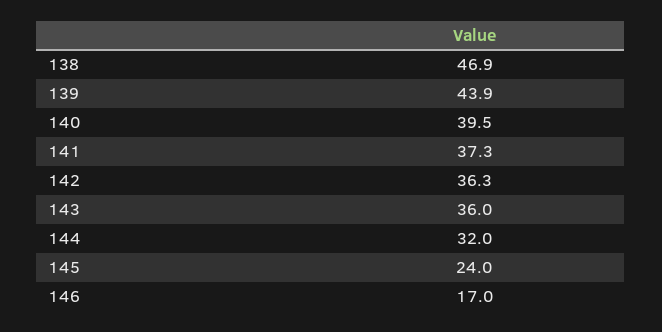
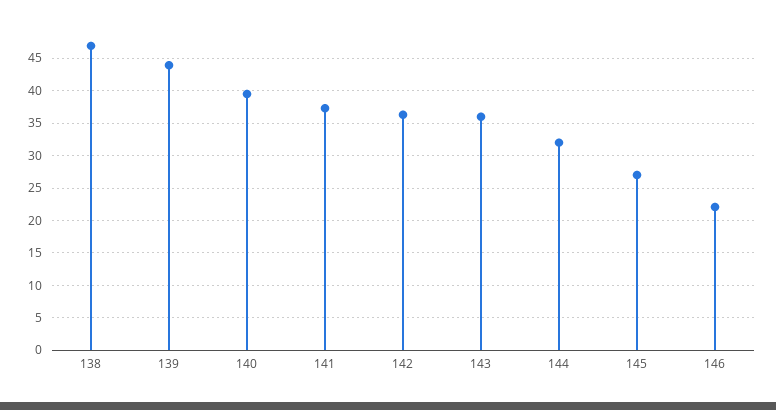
145: 24 -> 27
146: 17 -> 22

